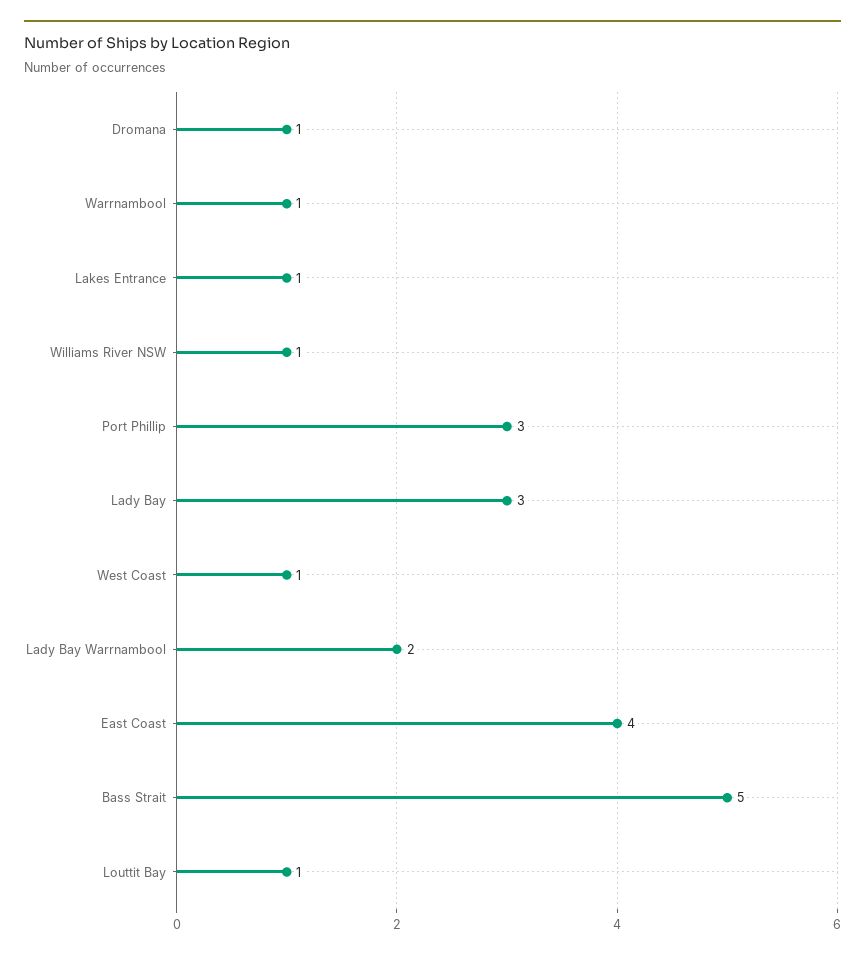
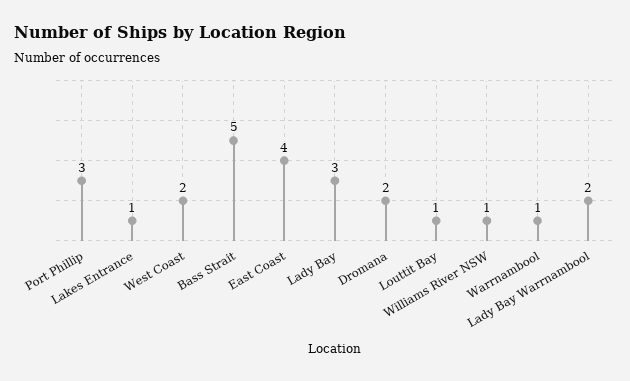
Dromana: 1 -> 2
West Coast: 1 -> 2

